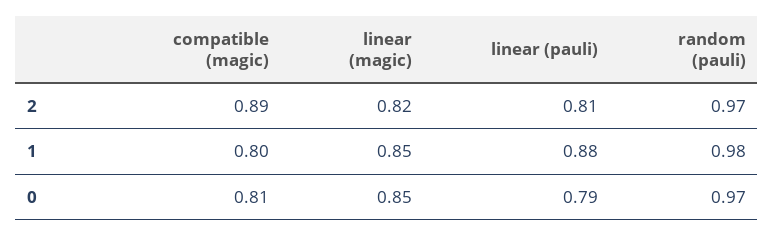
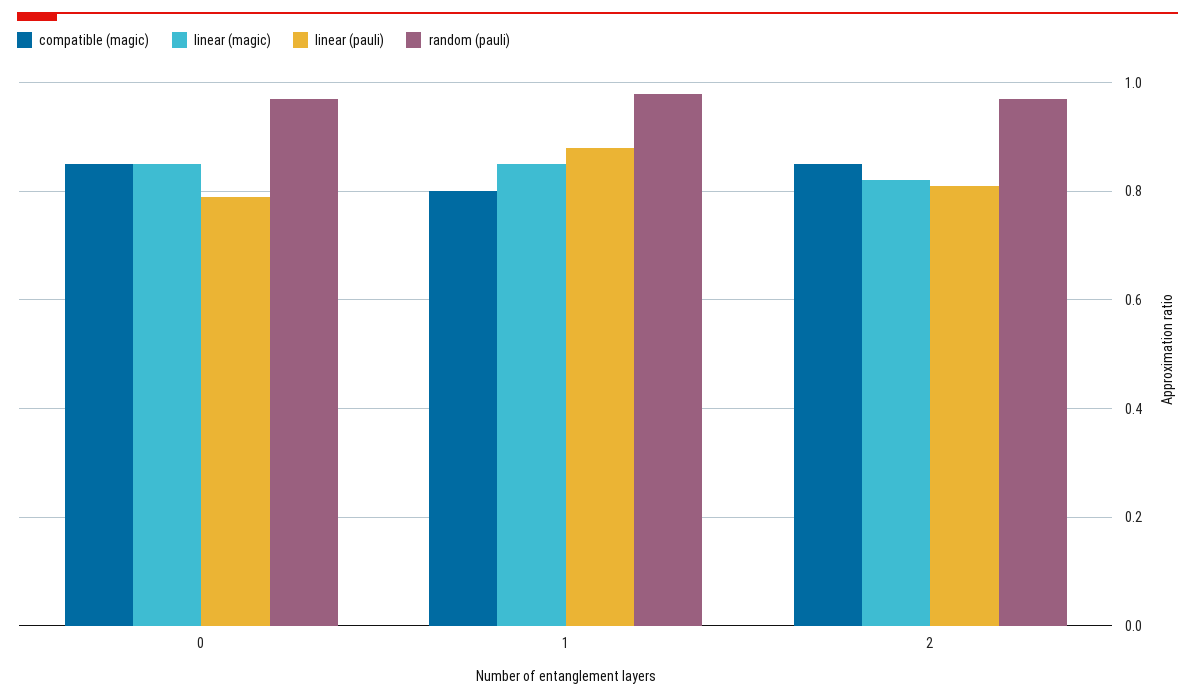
compatible (magic), 2: 0.89 -> 0.85
compatible (magic), 0: 0.81 -> 0.85

